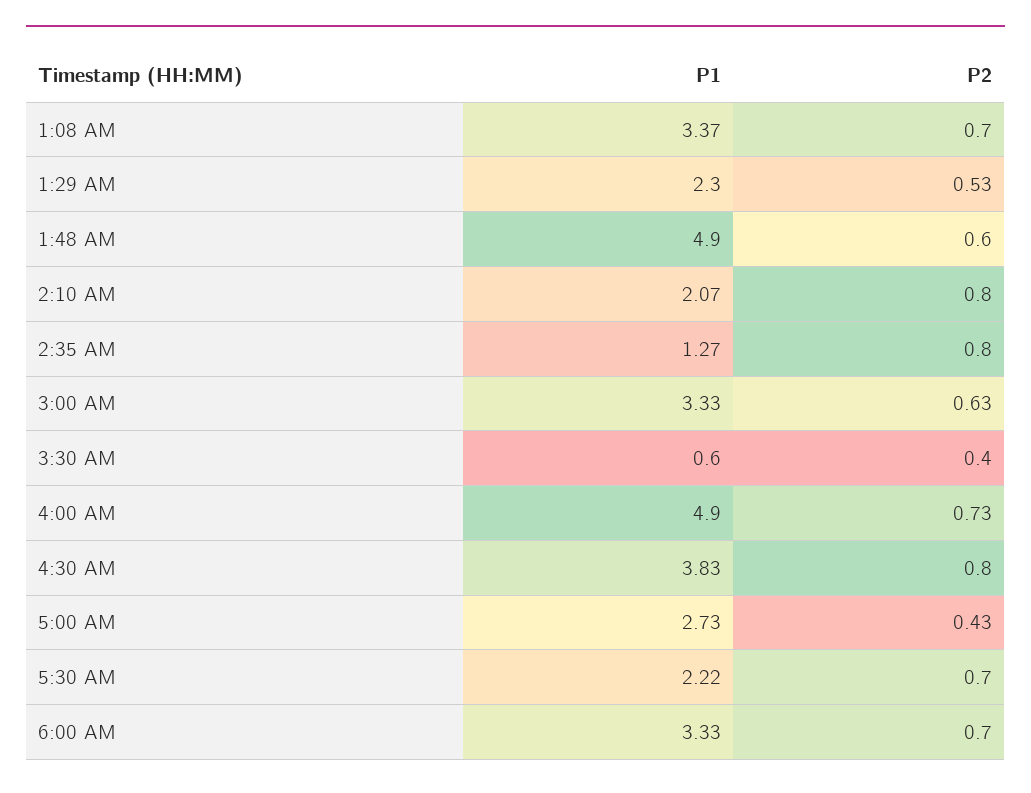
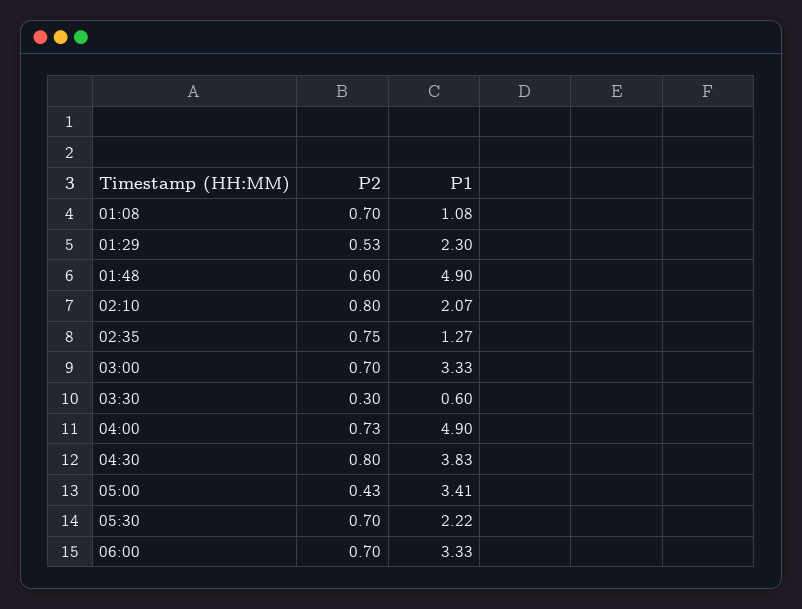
P1, 1:08 AM: 3.37 -> 1.08
P2, 2:35 AM: 0.8 -> 0.75
P2, 3:00 AM: 0.63 -> 0.7
P2, 3:30 AM: 0.4 -> 0.3
P1, 5:00 AM: 2.73 -> 3.41

